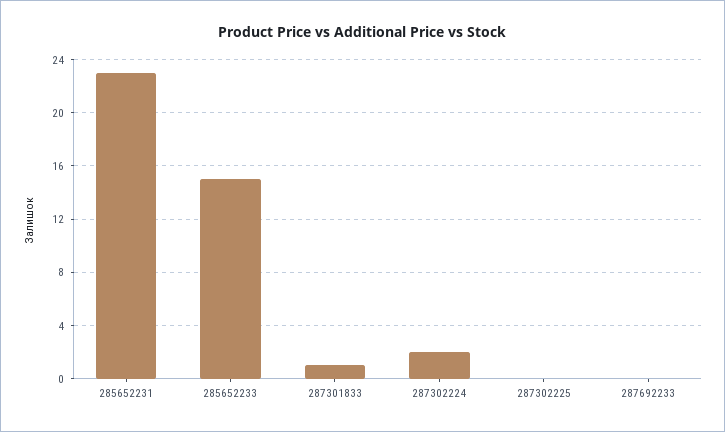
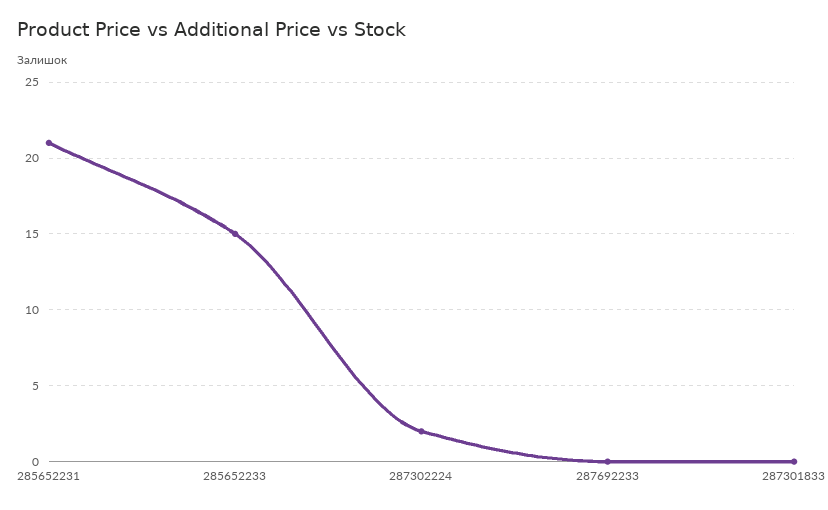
285652231: 23 -> 21
287301833: 1 -> 0
287302225: 0 -> none

